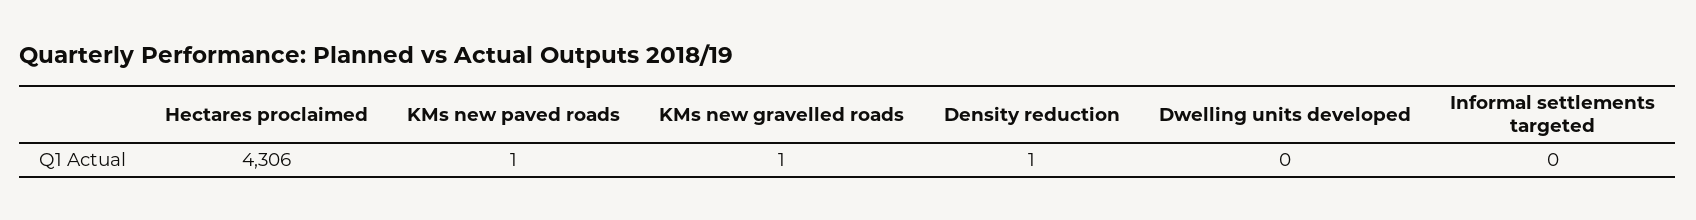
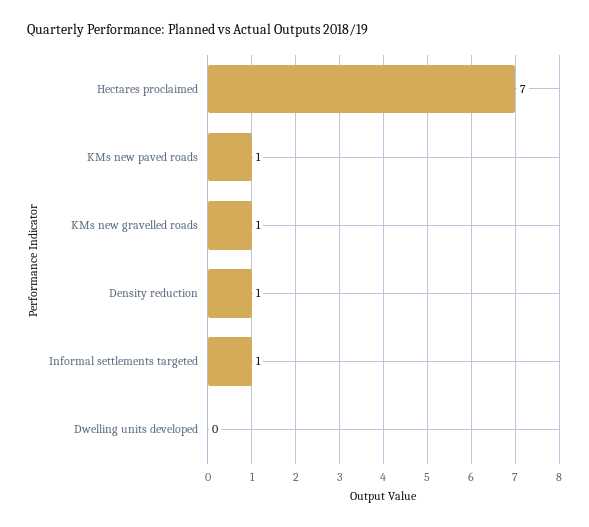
Hectares proclaimed: 4306 -> 7
Informal settlements targeted: 0 -> 1

